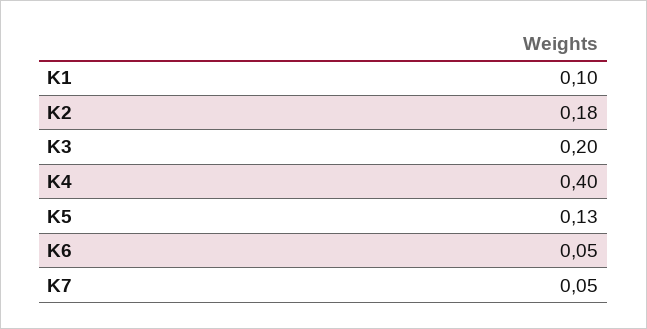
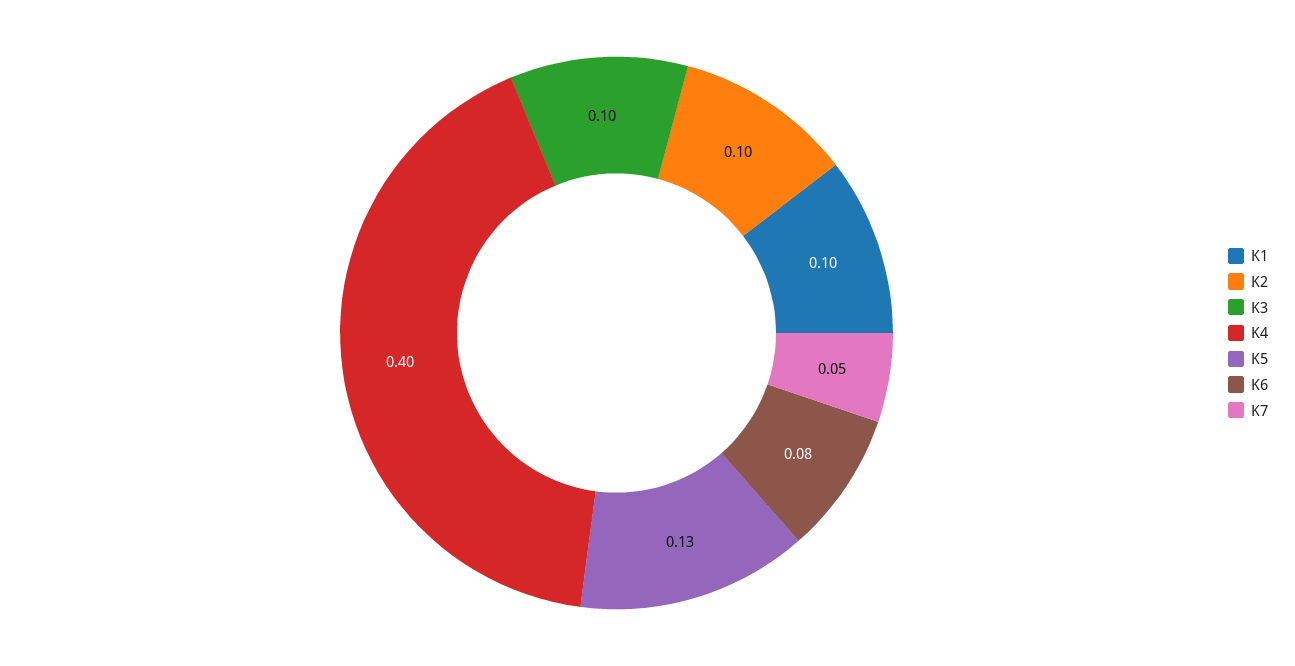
K2: 0.18 -> 0.1
K3: 0.2 -> 0.1
K6: 0.05 -> 0.08

